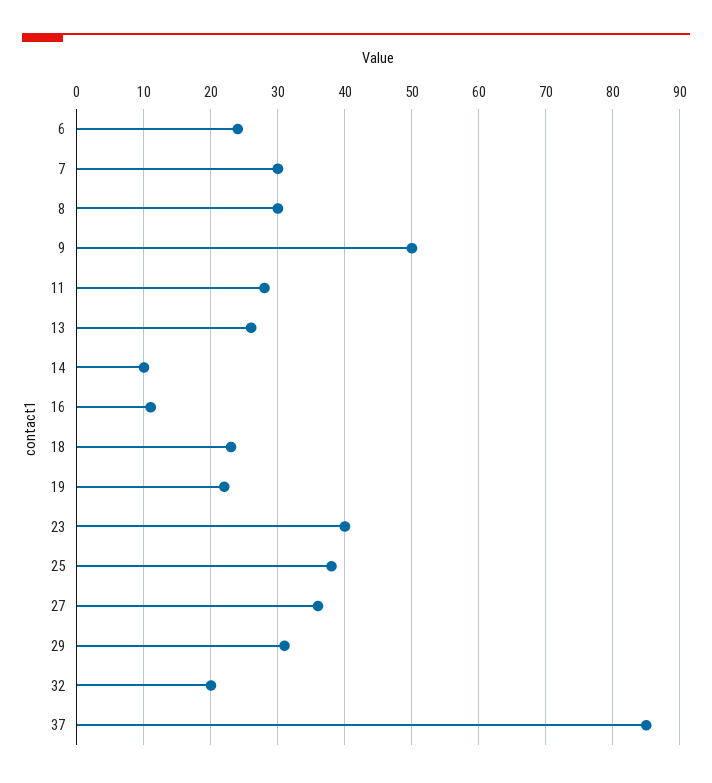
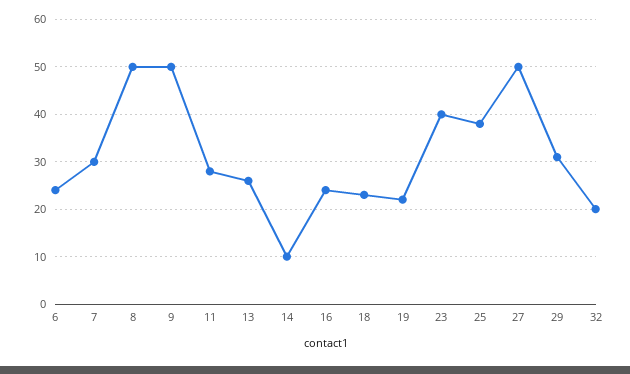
8: 30 -> 50
16: 11 -> 25
27: 36 -> 50
37: 85 -> none

